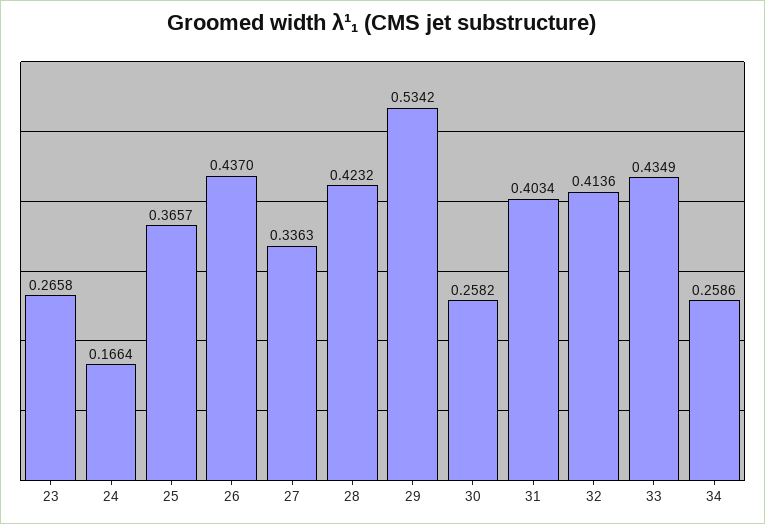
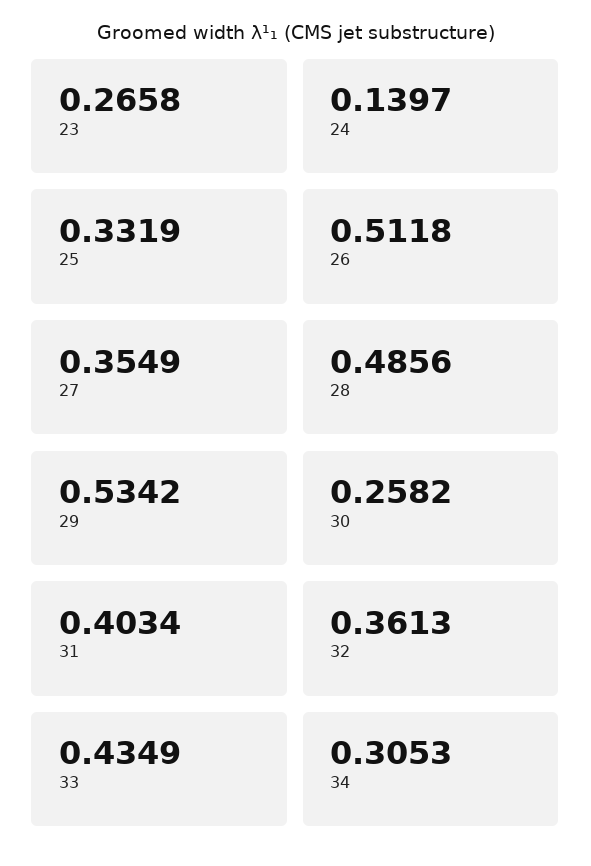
24: 0.1664 -> 0.1397
25: 0.3657 -> 0.3319
26: 0.437 -> 0.5118
27: 0.3363 -> 0.3549
28: 0.4232 -> 0.4856
32: 0.4136 -> 0.3613
34: 0.2586 -> 0.3053

